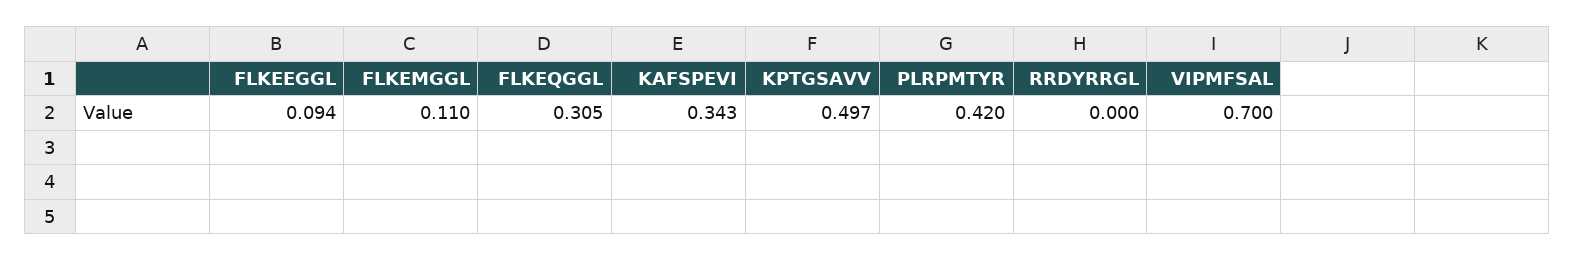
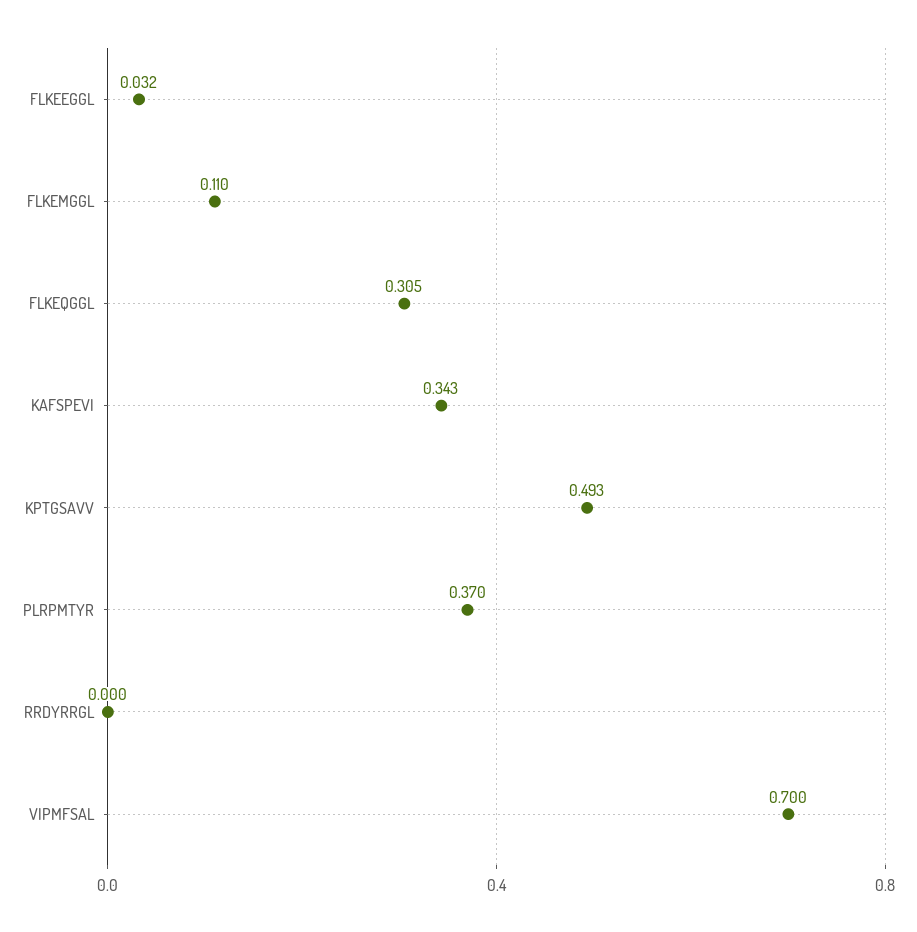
FLKEEGGL: 0.094 -> 0.032
KPTGSAVV: 0.497 -> 0.493
PLRPMTYR: 0.42 -> 0.37

